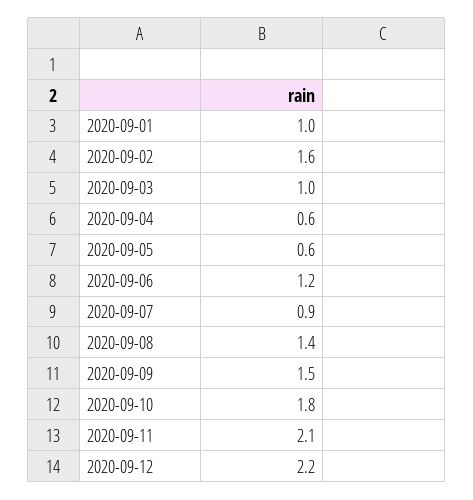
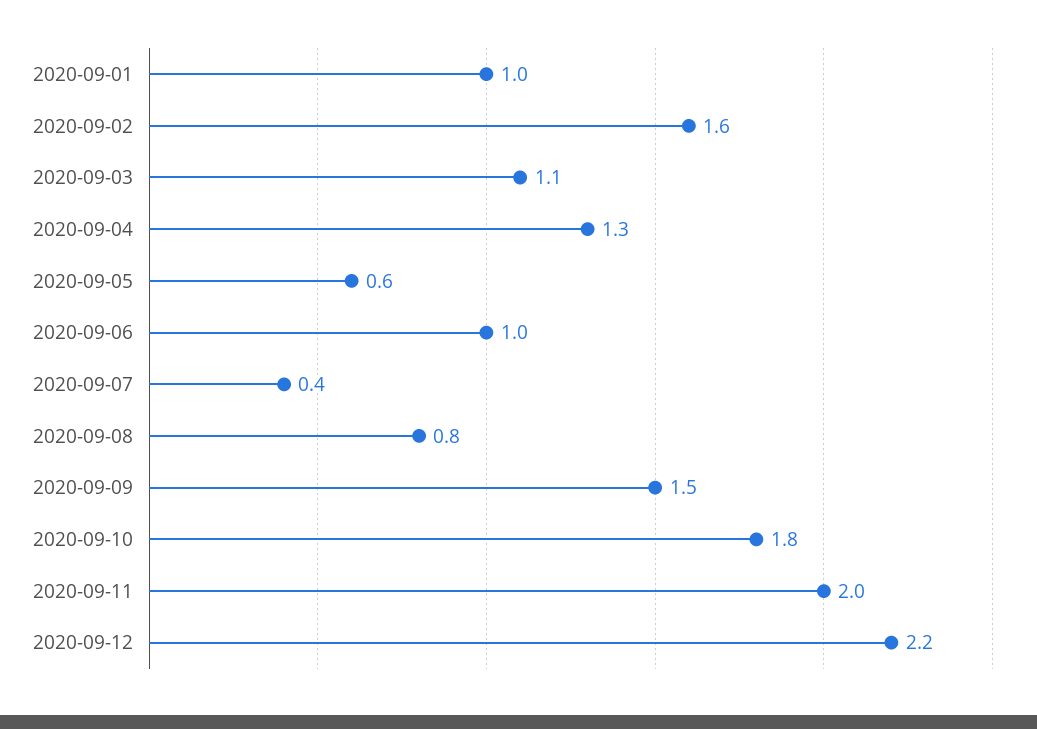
2020-09-03: 1 -> 1.1
2020-09-04: 0.6 -> 1.3
2020-09-06: 1.2 -> 1
2020-09-07: 0.9 -> 0.4
2020-09-08: 1.4 -> 0.8
2020-09-11: 2.1 -> 2

